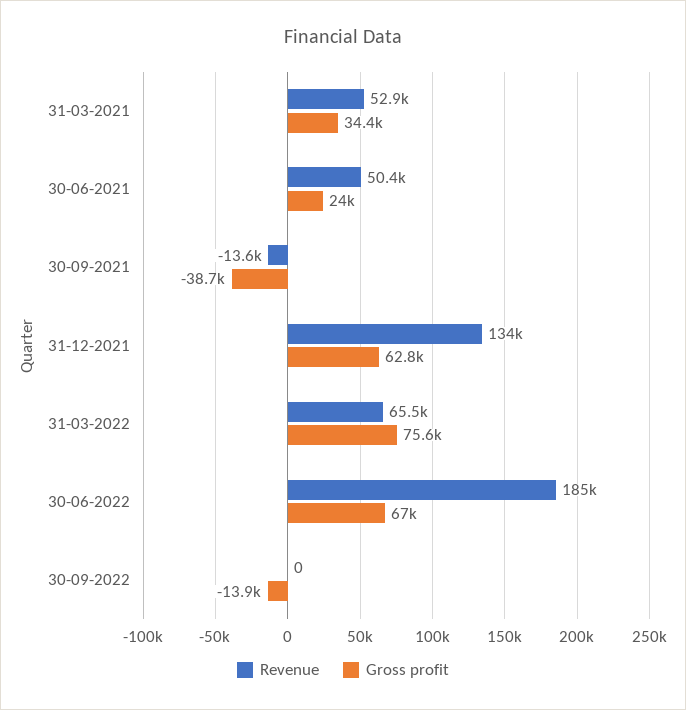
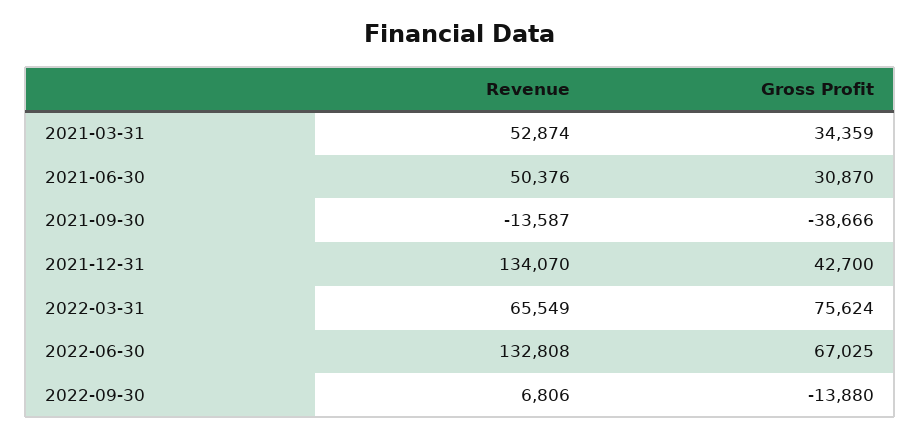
Gross profit, 30-06-2021: 24000 -> 30870
Gross profit, 31-12-2021: 62800 -> 42700
Revenue, 30-06-2022: 185000 -> 132808
Revenue, 30-09-2022: 0 -> 6806

